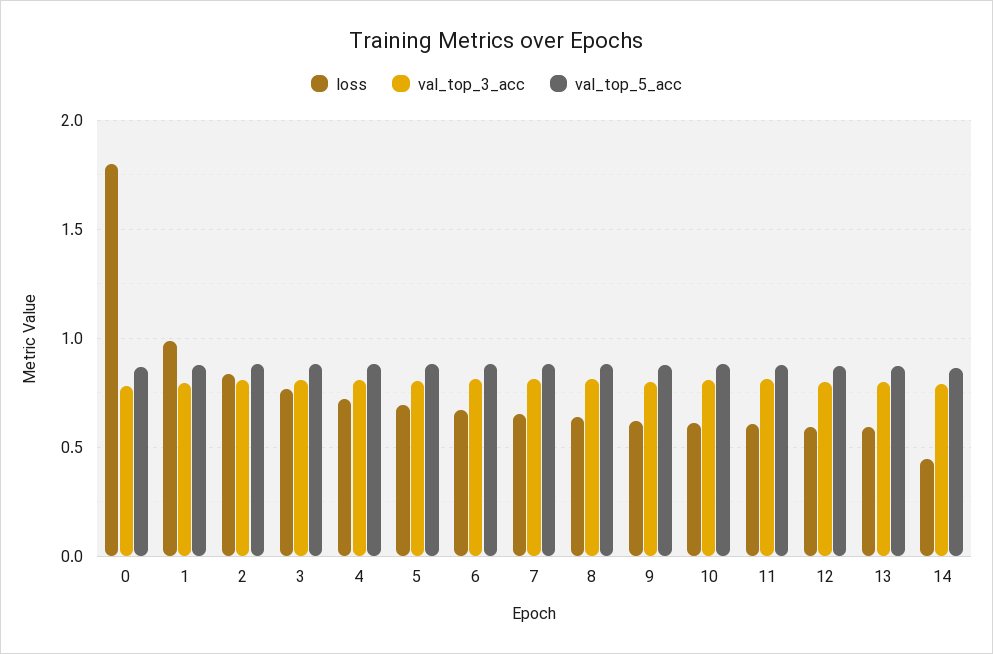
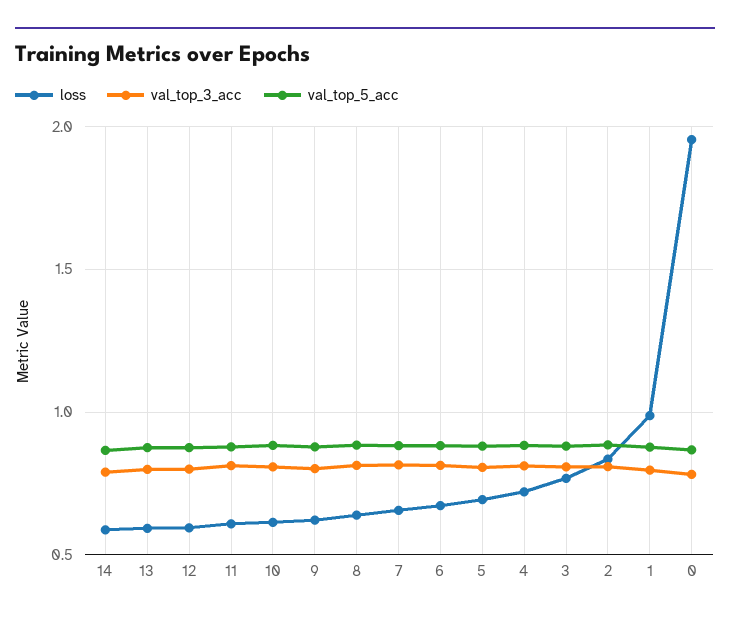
loss, 0: 1.8 -> 1.95
loss, 14: 0.45 -> 0.6

